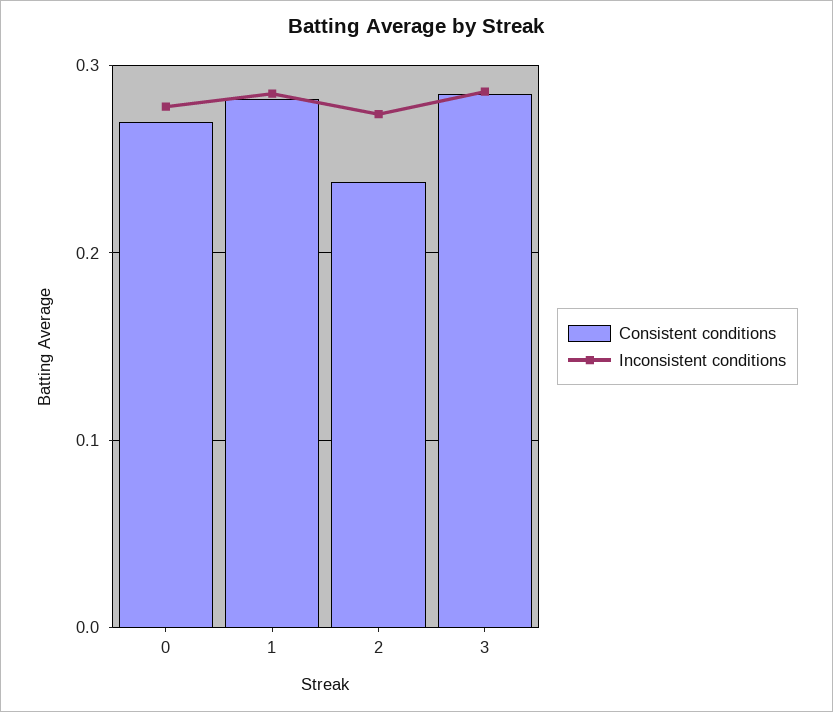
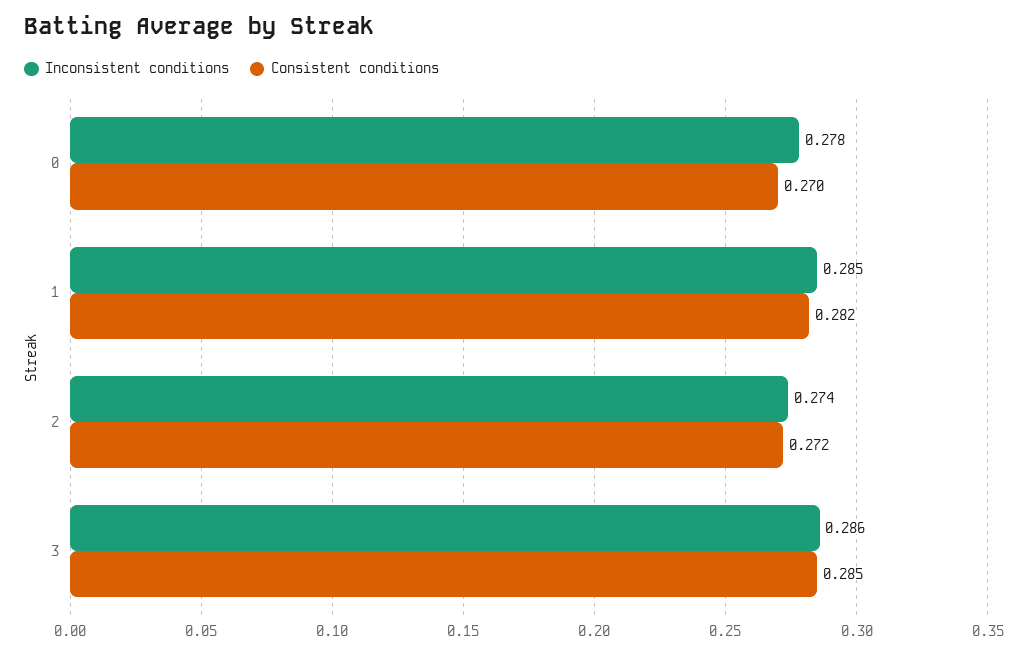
Consistent conditions, 2: 0.24 -> 0.272

